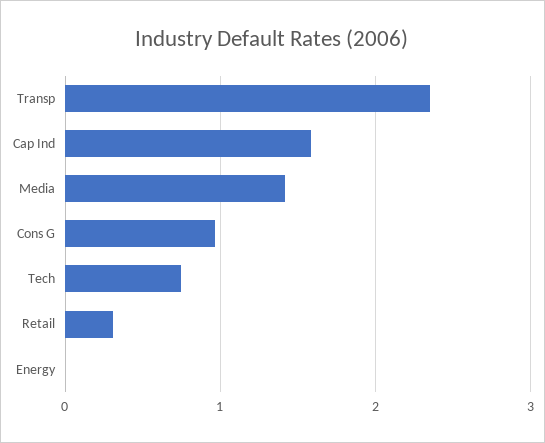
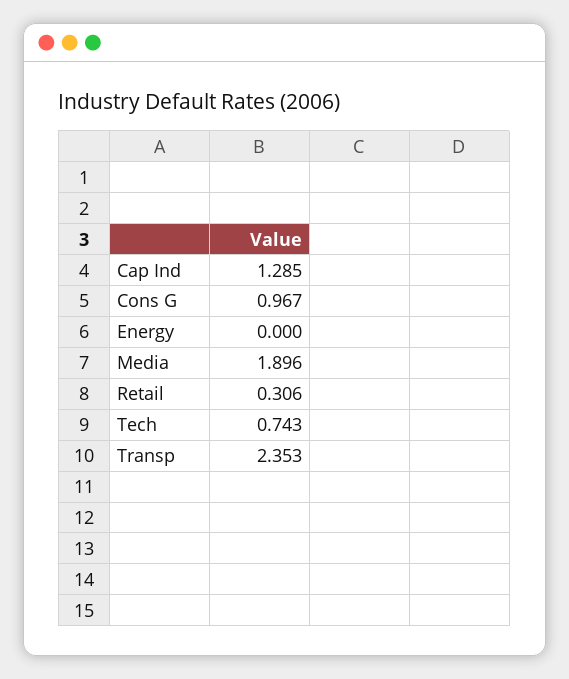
Cap Ind: 1.6 -> 1.285
Media: 1.4 -> 1.896

